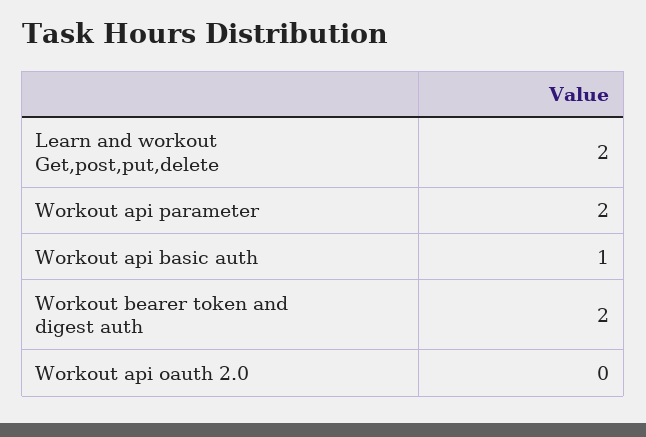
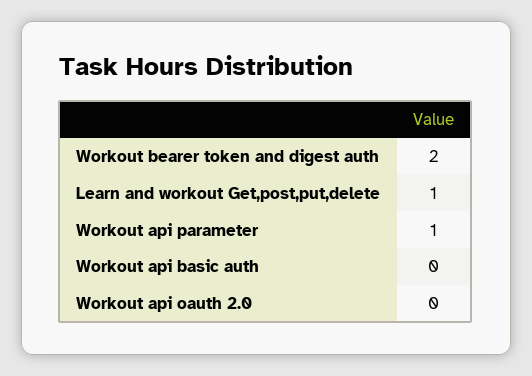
Learn and workout Get,post,put,delete: 2 -> 1
Workout api parameter: 2 -> 1
Workout api basic auth: 1 -> 0

